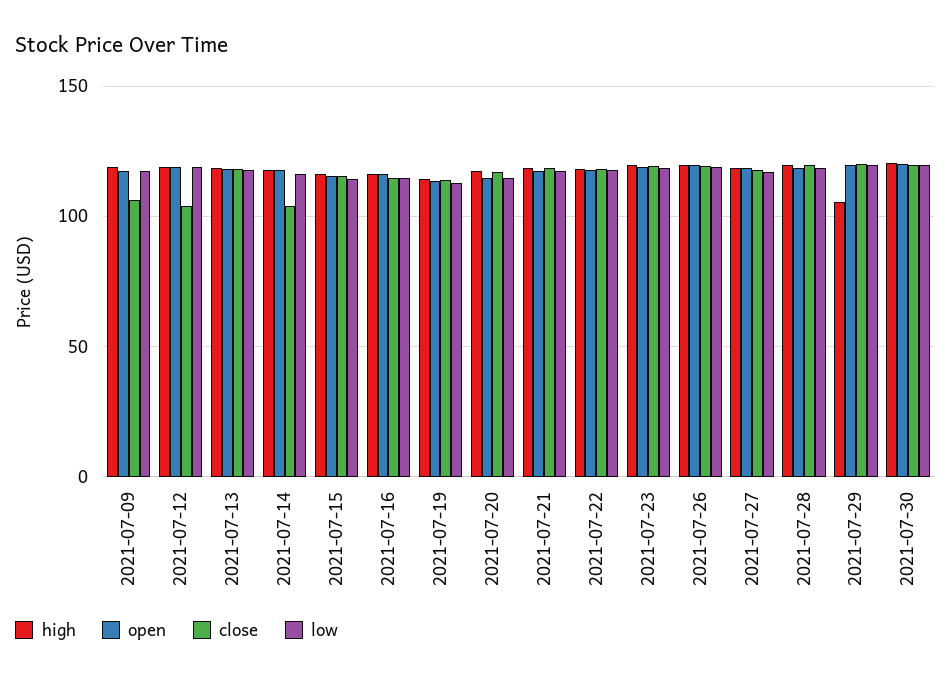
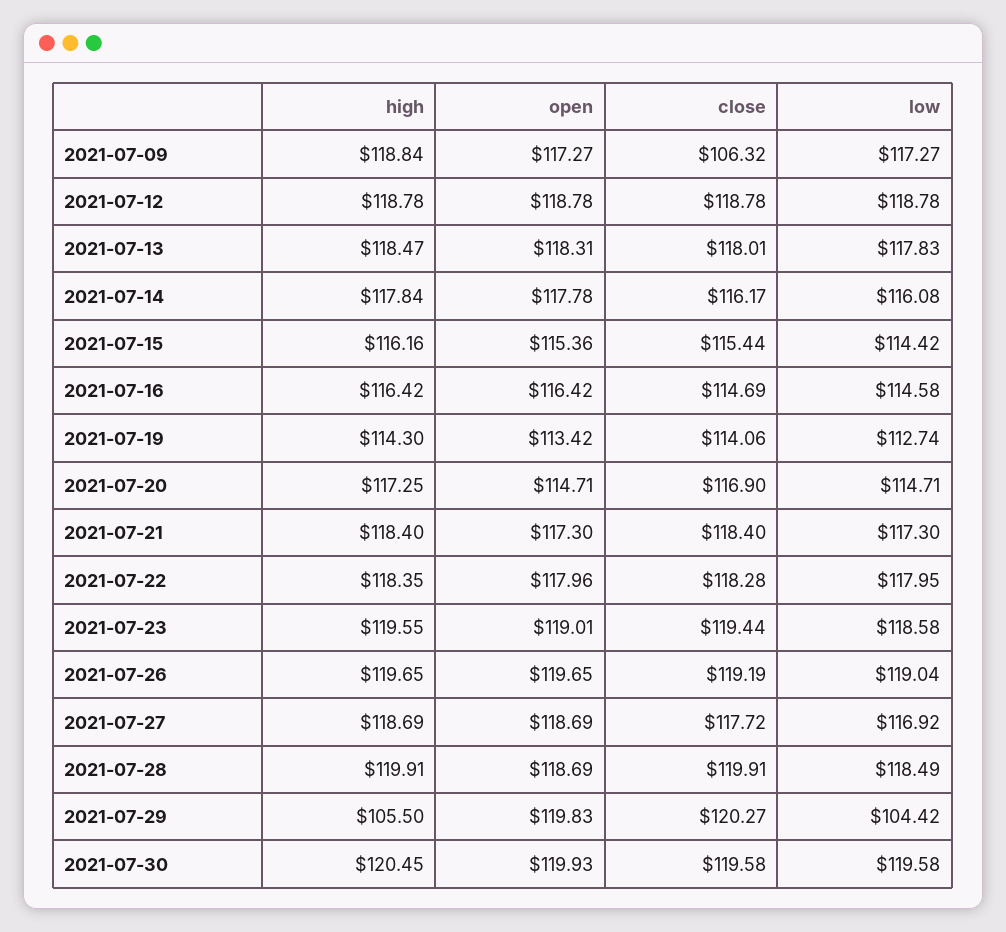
close, 2021-07-12: 105 -> 118.78
close, 2021-07-14: 105 -> 116.17
low, 2021-07-29: 120 -> 104.42

